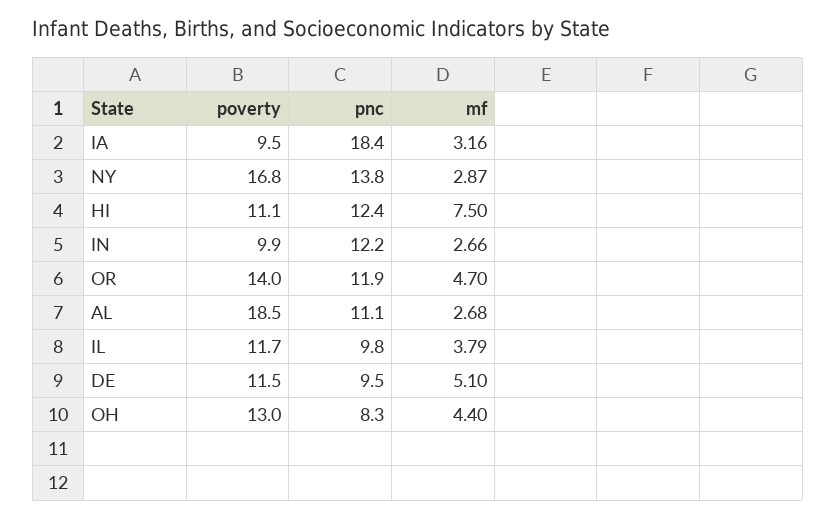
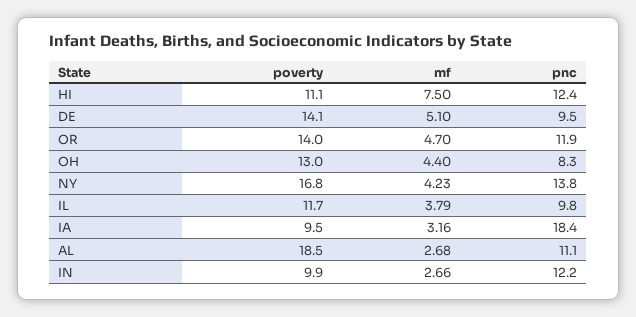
mf, NY: 2.87 -> 4.23
poverty, DE: 11.5 -> 14.1

